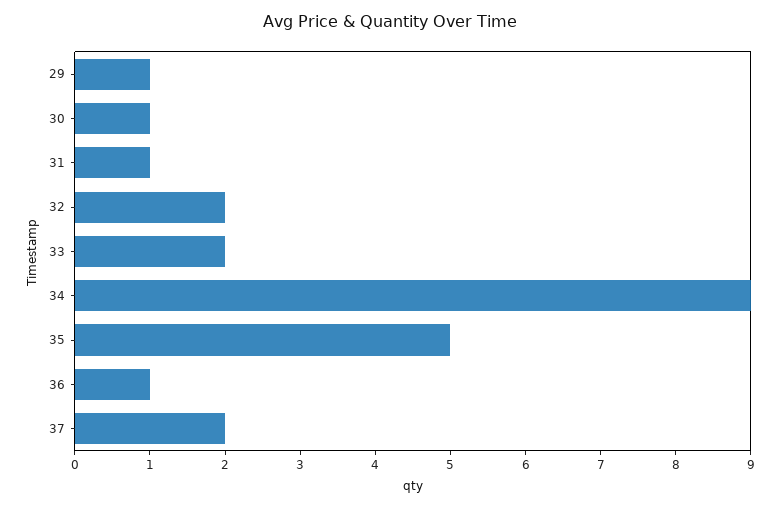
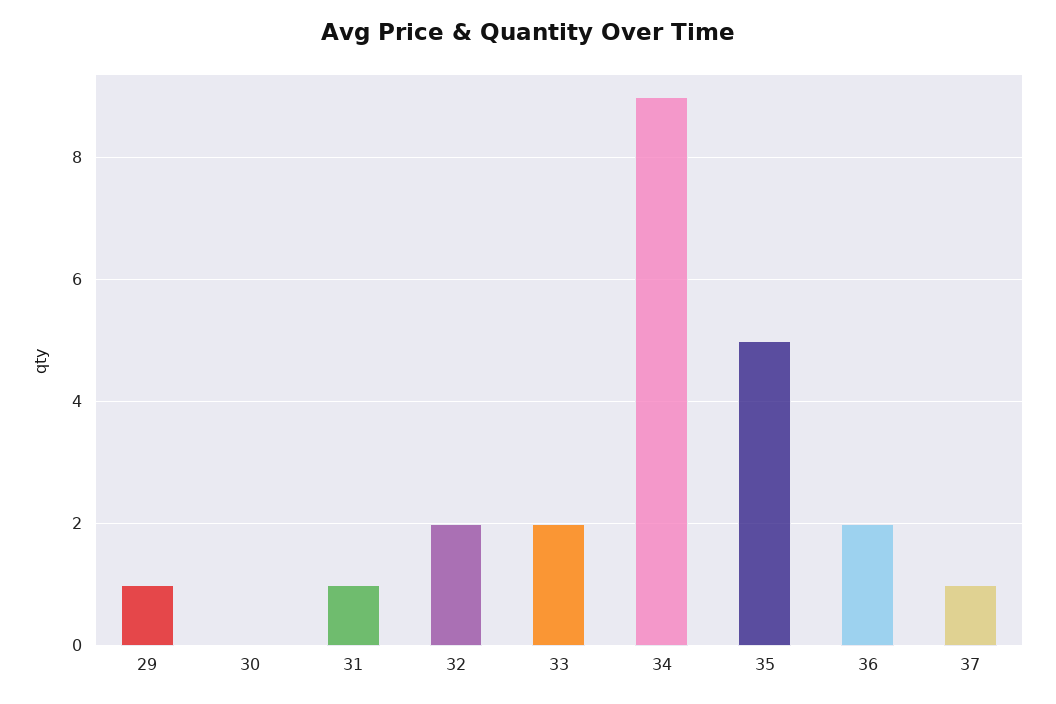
30: 1 -> 0
36: 1 -> 2
37: 2 -> 1

